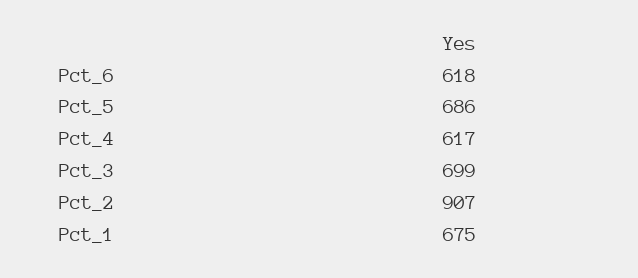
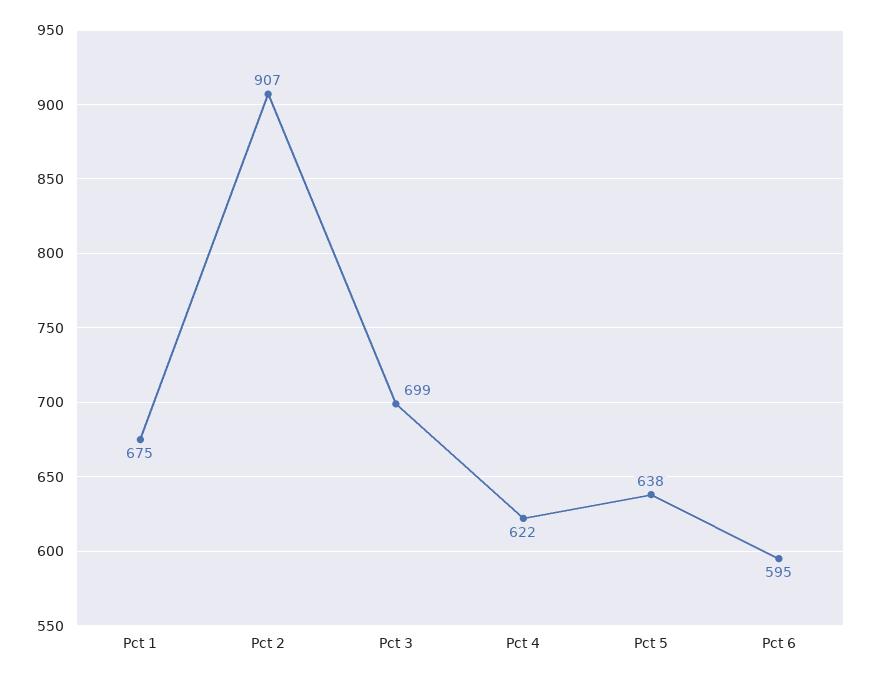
Pct_6: 618 -> 595
Pct_5: 686 -> 638
Pct_4: 617 -> 622

